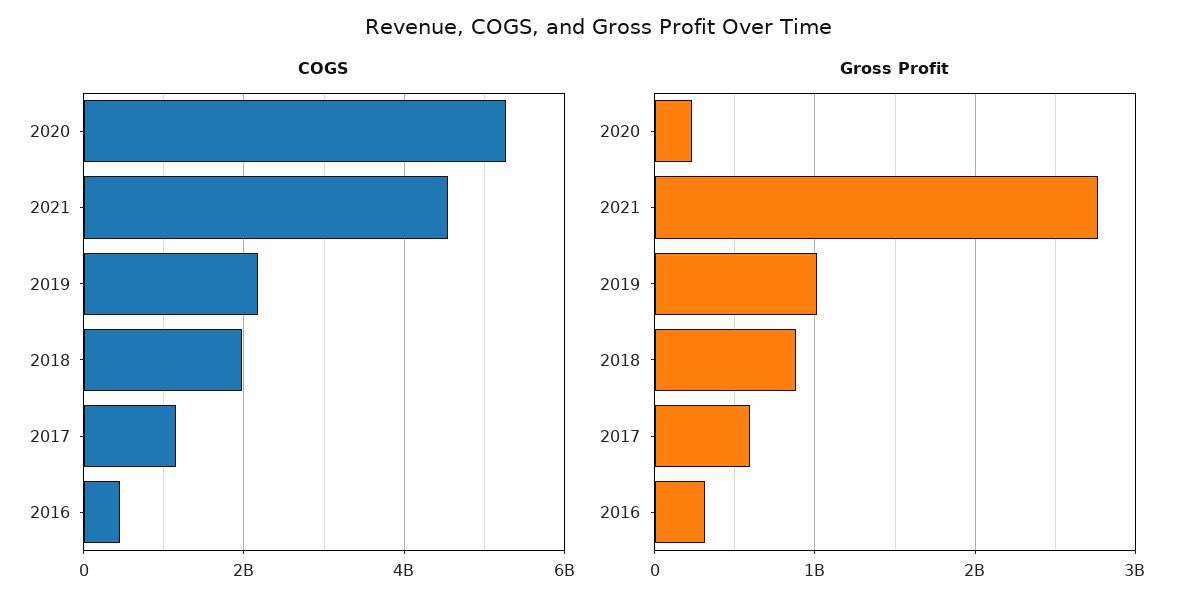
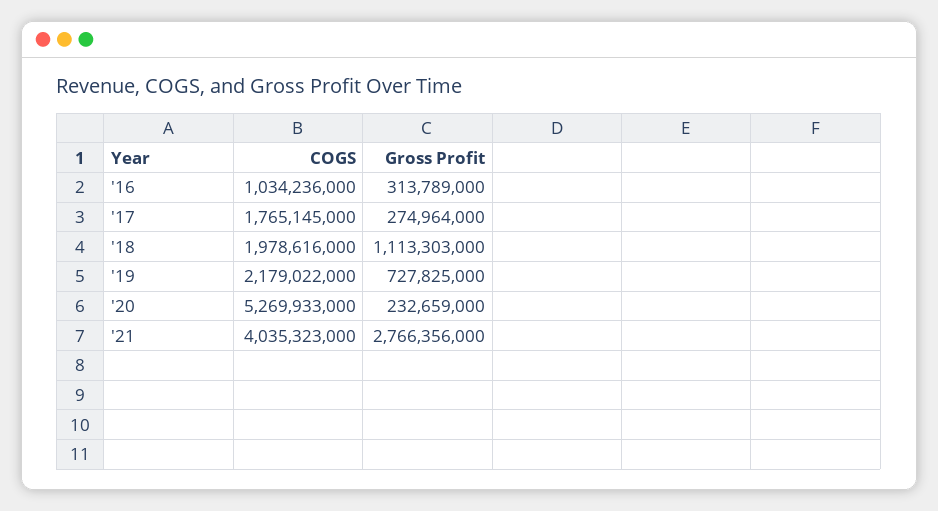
COGS, 2021: 4600000000 -> 4035323000
COGS, 2017: 1200000000 -> 1765145000
COGS, 2016: 400000000 -> 1034236000
Gross Profit, 2019: 1000000000 -> 727825000
Gross Profit, 2018: 900000000 -> 1113303000
Gross Profit, 2017: 600000000 -> 274964000

